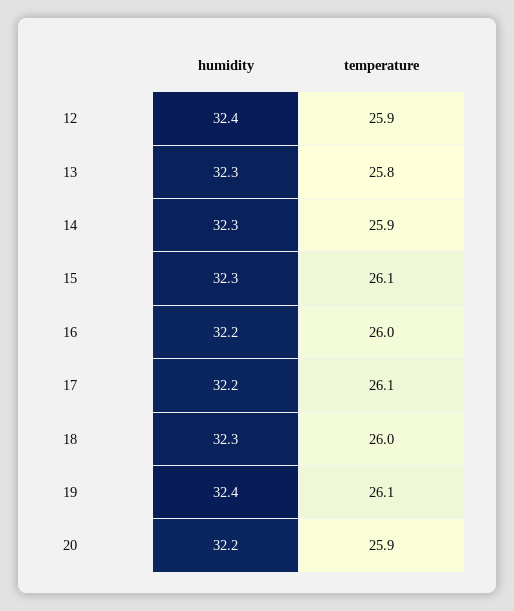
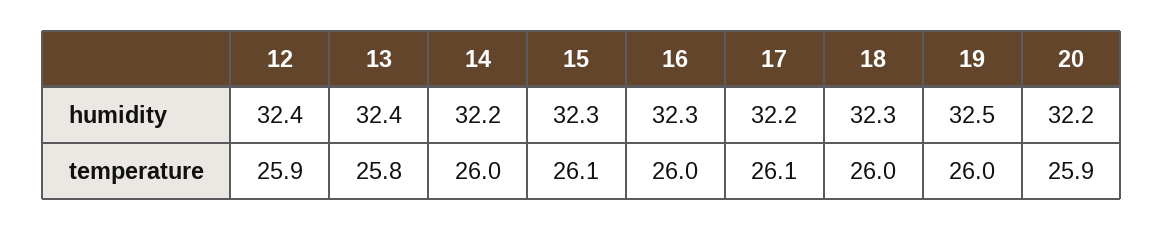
humidity, 13: 32.3 -> 32.4
humidity, 14: 32.3 -> 32.2
temperature, 14: 25.9 -> 26
humidity, 16: 32.2 -> 32.3
humidity, 19: 32.4 -> 32.5
temperature, 19: 26.1 -> 26

